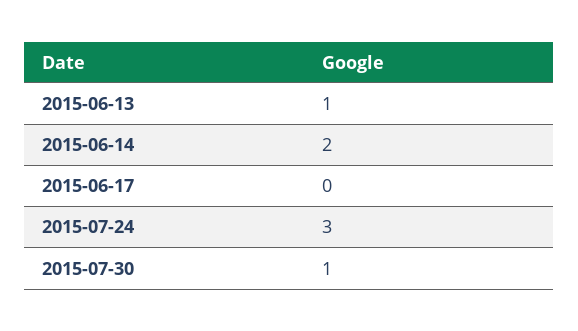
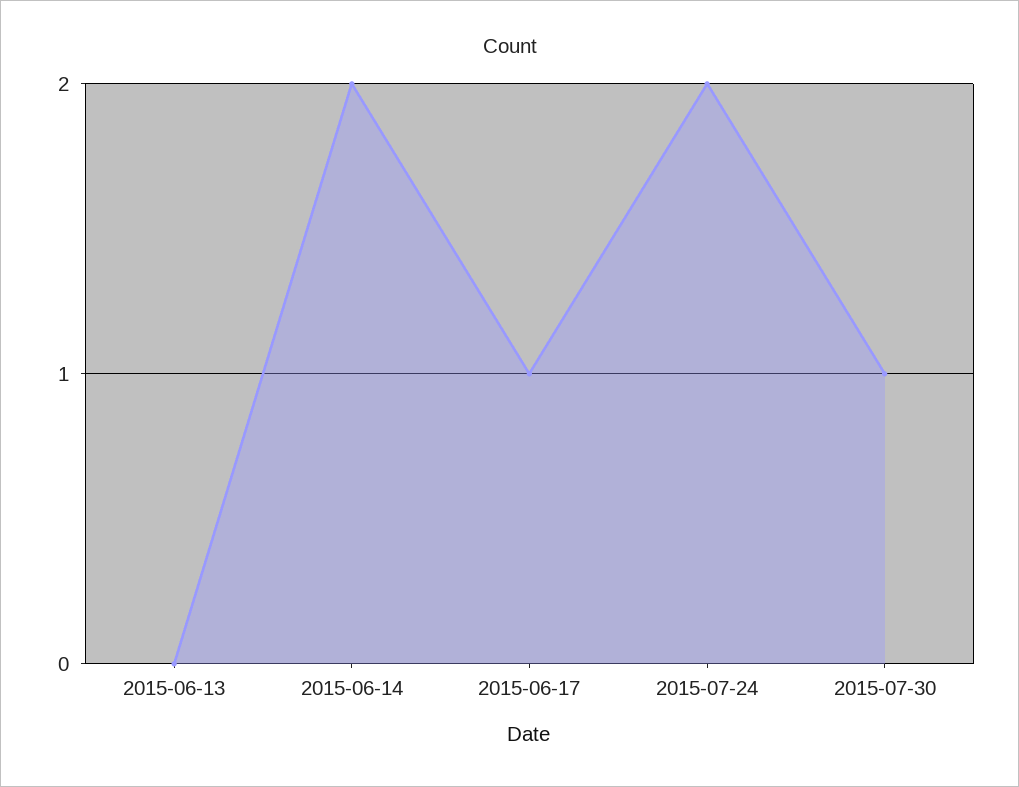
2015-06-13: 1 -> 0
2015-06-17: 0 -> 1
2015-07-24: 3 -> 2

